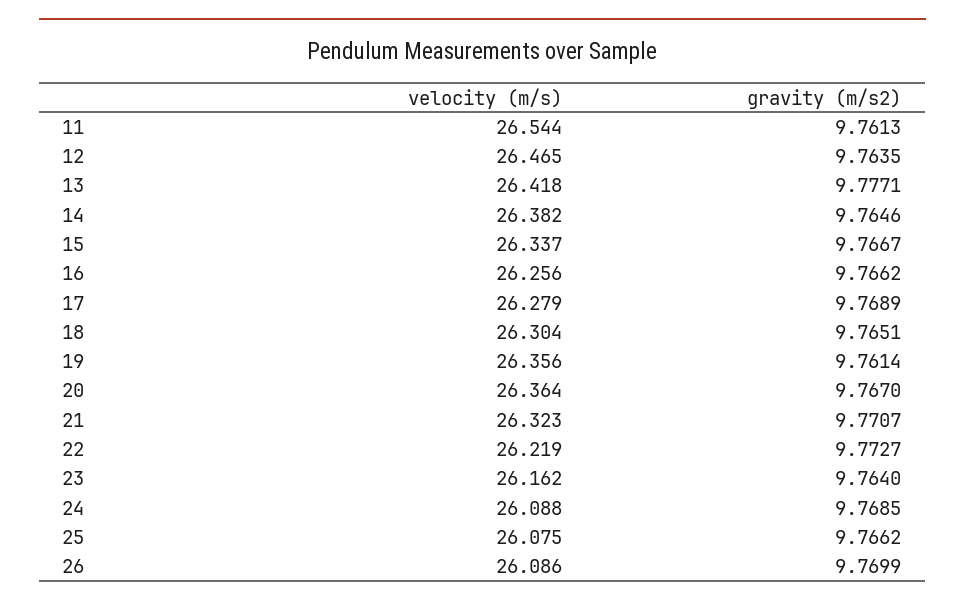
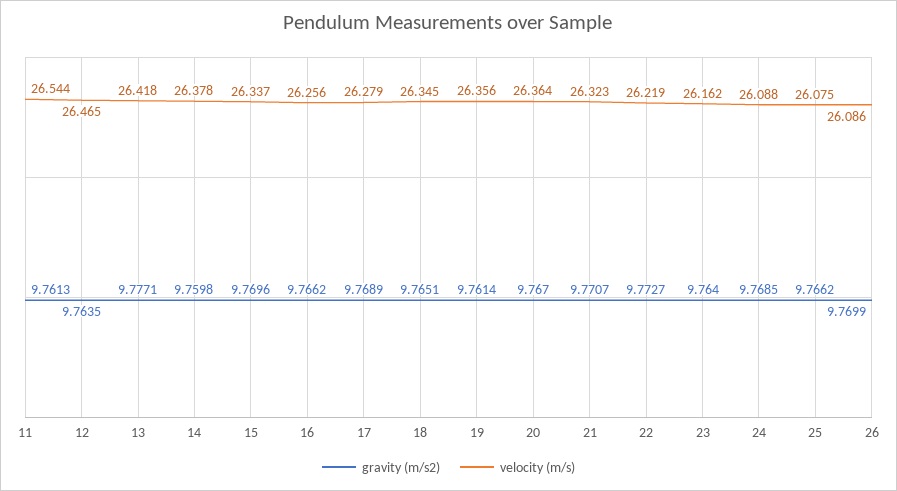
velocity (m/s), 14: 26.382 -> 26.378
gravity (m/s2), 14: 9.7646 -> 9.7598
gravity (m/s2), 15: 9.7667 -> 9.7696
velocity (m/s), 18: 26.304 -> 26.345

